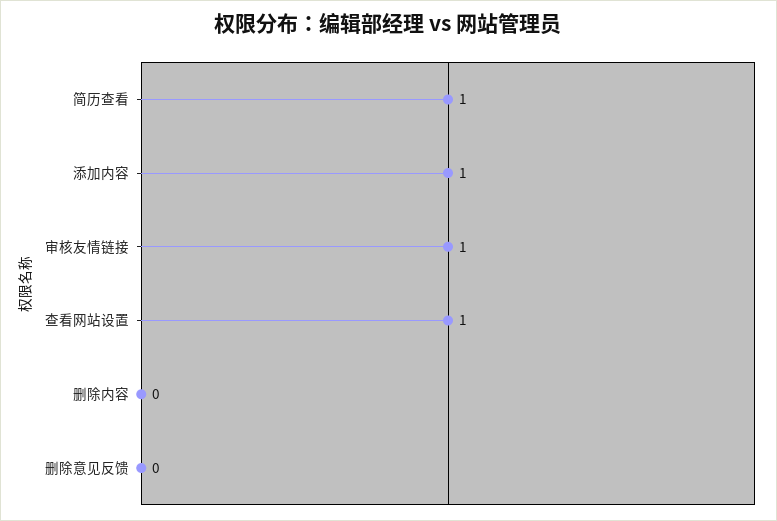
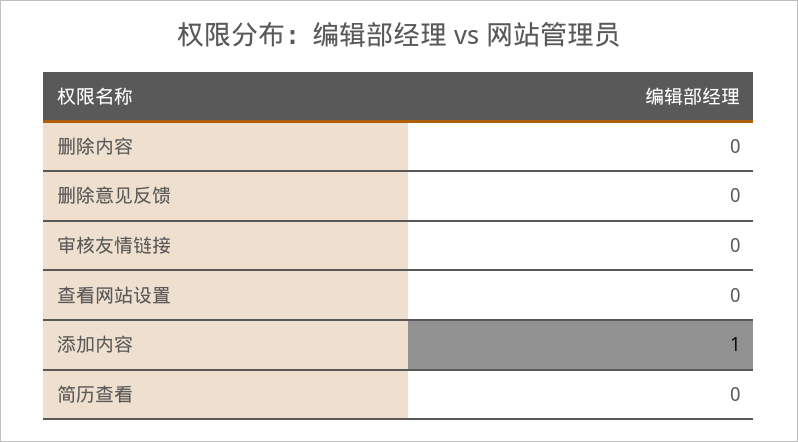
简历查看: 1 -> 0
审核友情链接: 1 -> 0
查看网站设置: 1 -> 0

